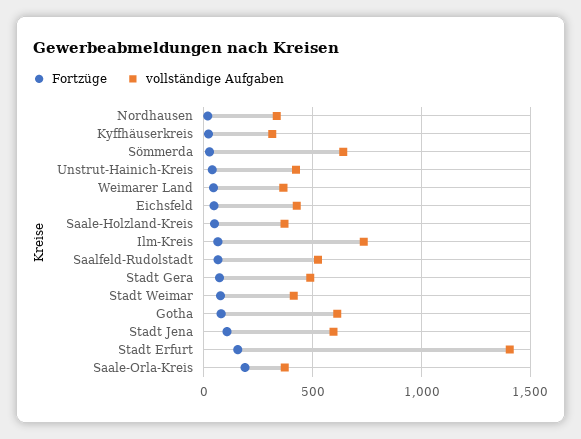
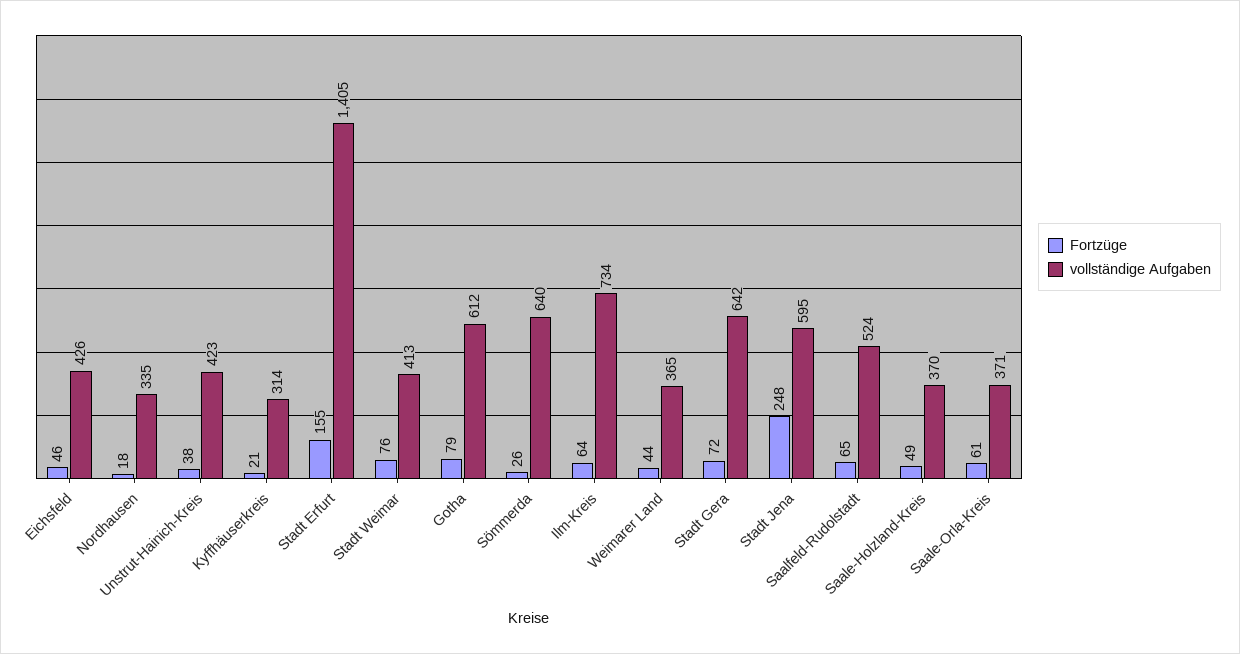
vollständige Aufgaben, Stadt Gera: 500 -> 642
Fortzüge, Stadt Jena: 100 -> 248
Fortzüge, Saale-Orla-Kreis: 200 -> 61

